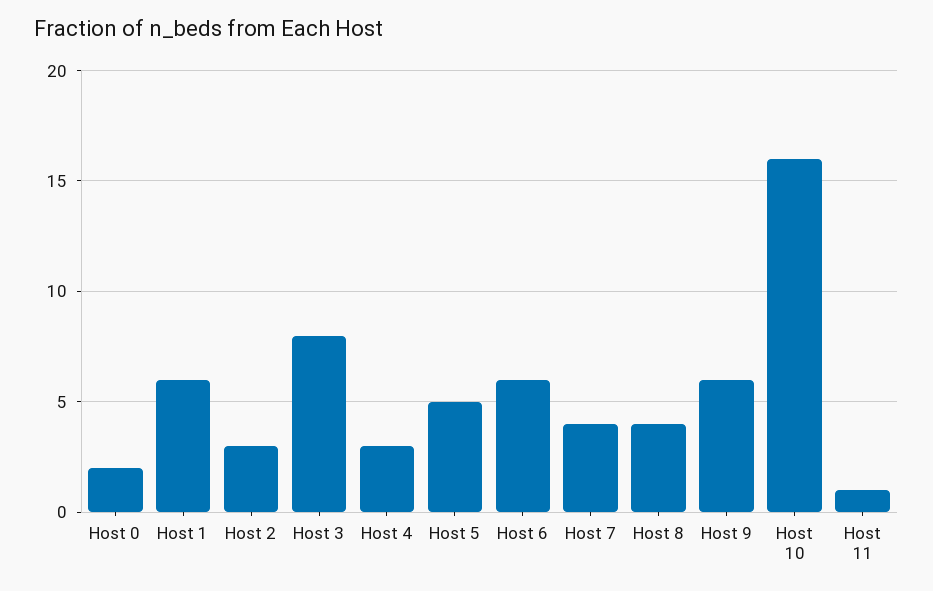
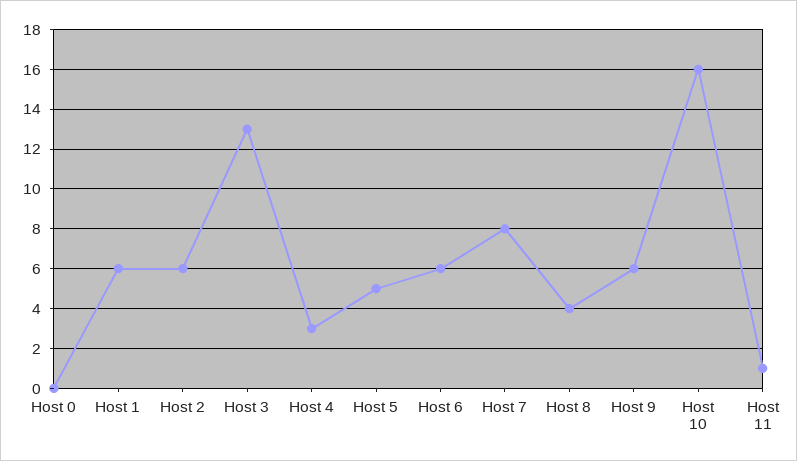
Host 0: 2 -> 0
Host 2: 3 -> 6
Host 3: 8 -> 13
Host 7: 4 -> 8

